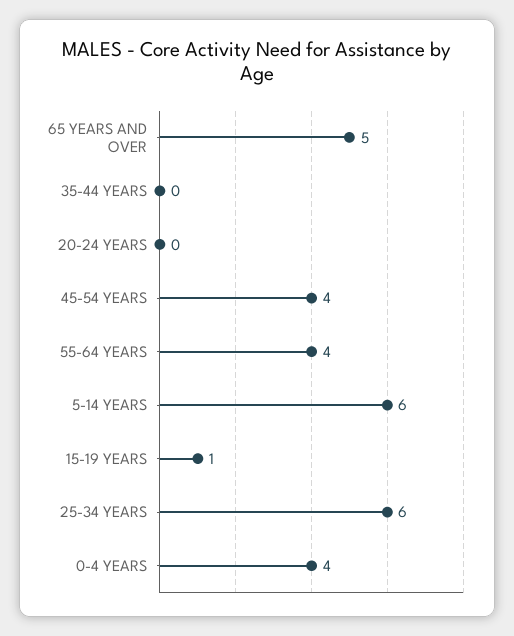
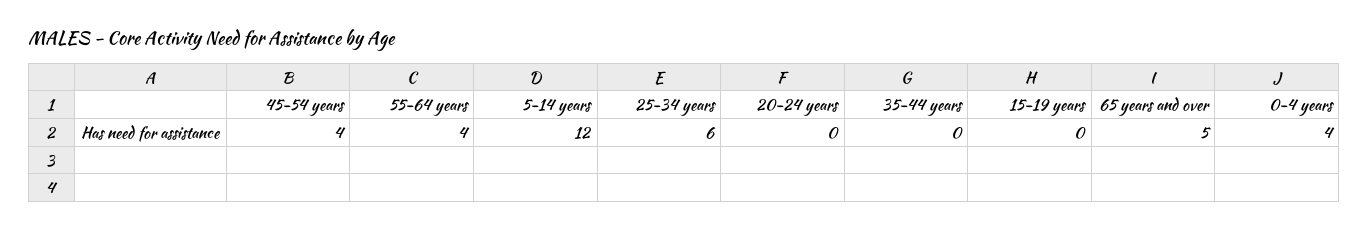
5-14 YEARS: 6 -> 12
15-19 YEARS: 1 -> 0

